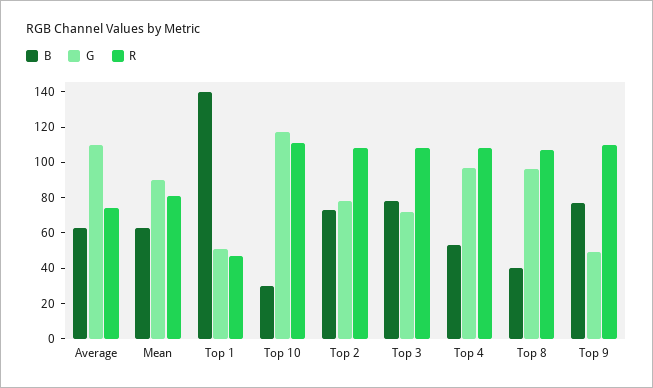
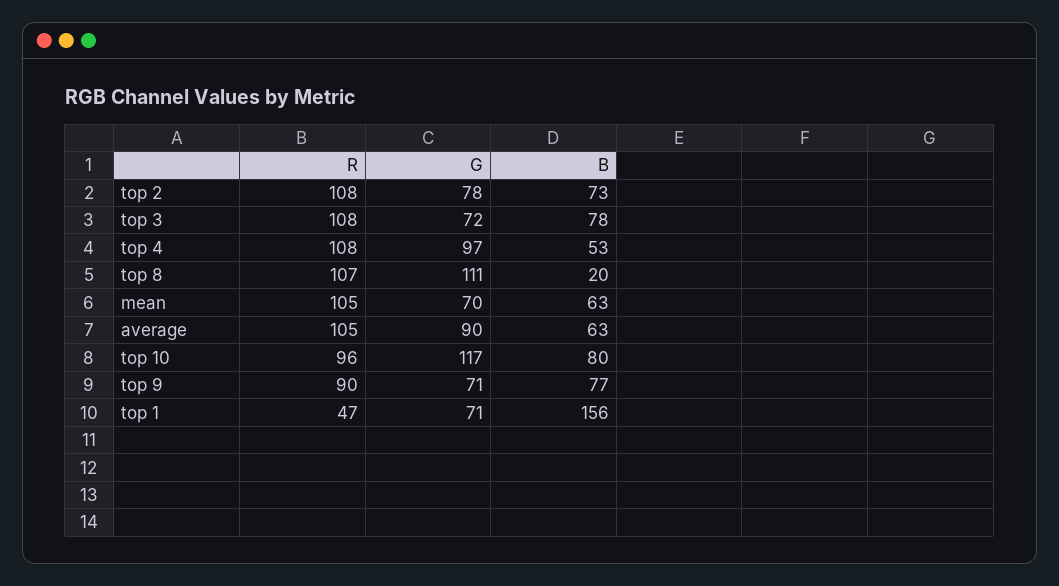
G, Average: 110 -> 90
R, Average: 75 -> 105
G, Mean: 90 -> 70
R, Mean: 80 -> 105
B, Top 1: 140 -> 156
G, Top 1: 50 -> 71
B, Top 10: 30 -> 80
R, Top 10: 110 -> 96
B, Top 8: 40 -> 20
G, Top 8: 95 -> 111
G, Top 9: 50 -> 71
R, Top 9: 110 -> 90

